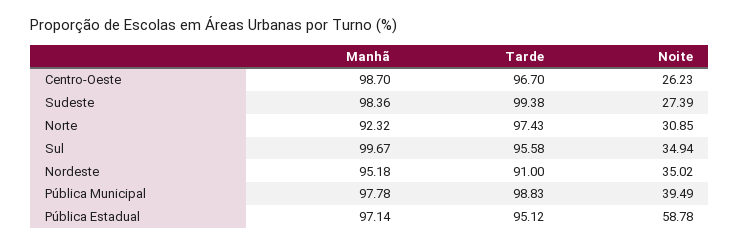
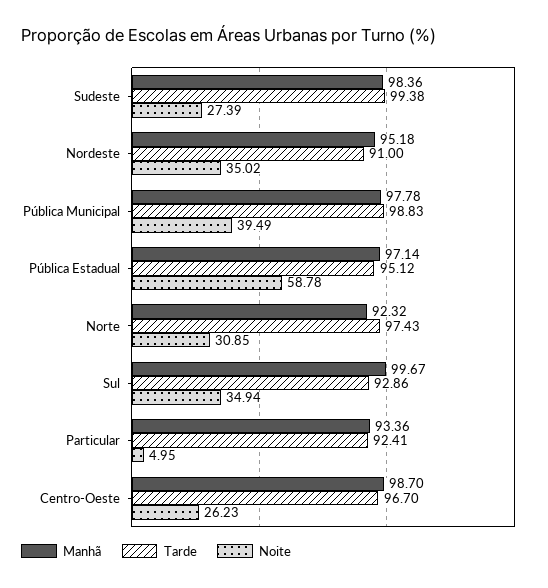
Tarde, Sul: 95.58 -> 92.86
Manhã, Particular: none -> 93.36
Tarde, Particular: none -> 92.41
Noite, Particular: none -> 4.95

